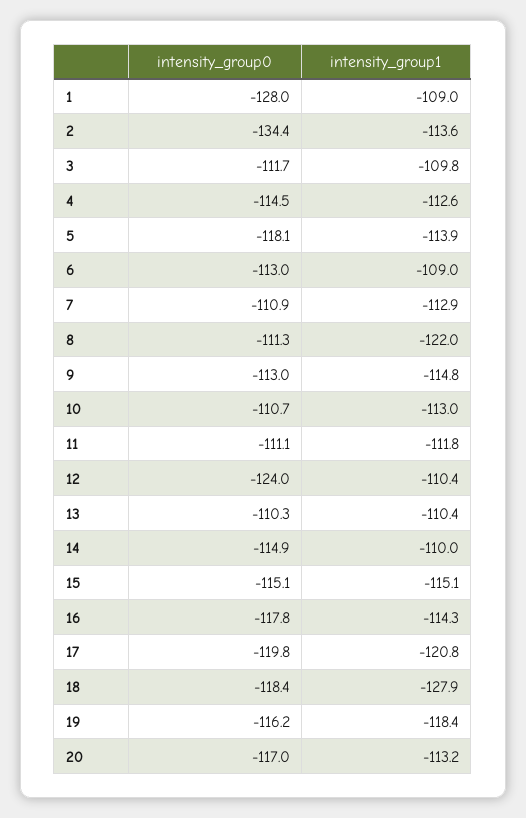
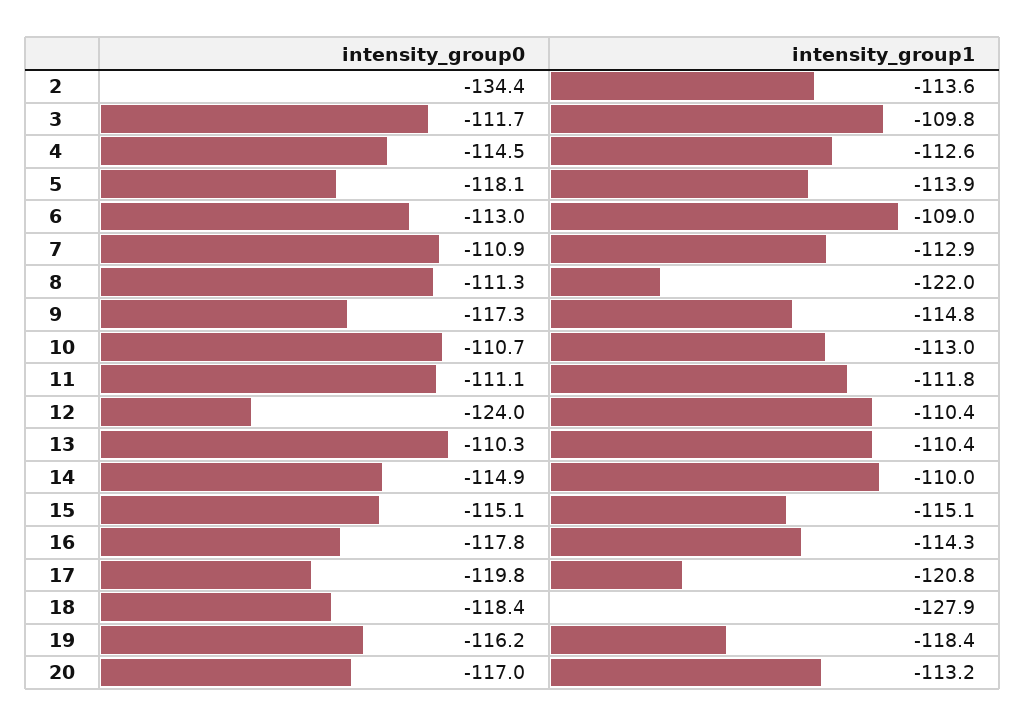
intensity_group0, 1: -128 -> none
intensity_group1, 1: -109 -> none
intensity_group0, 9: -113 -> -117.3

